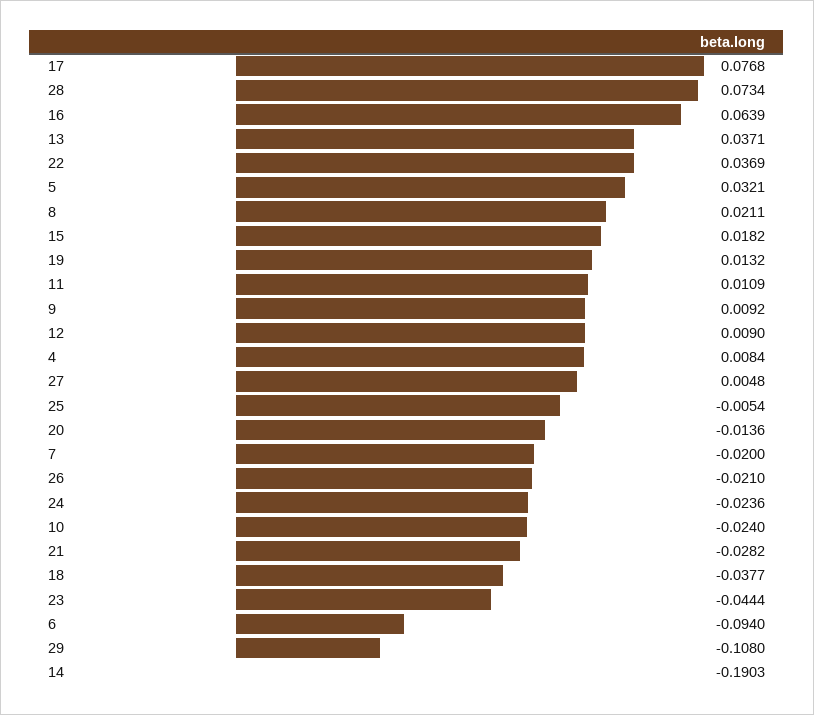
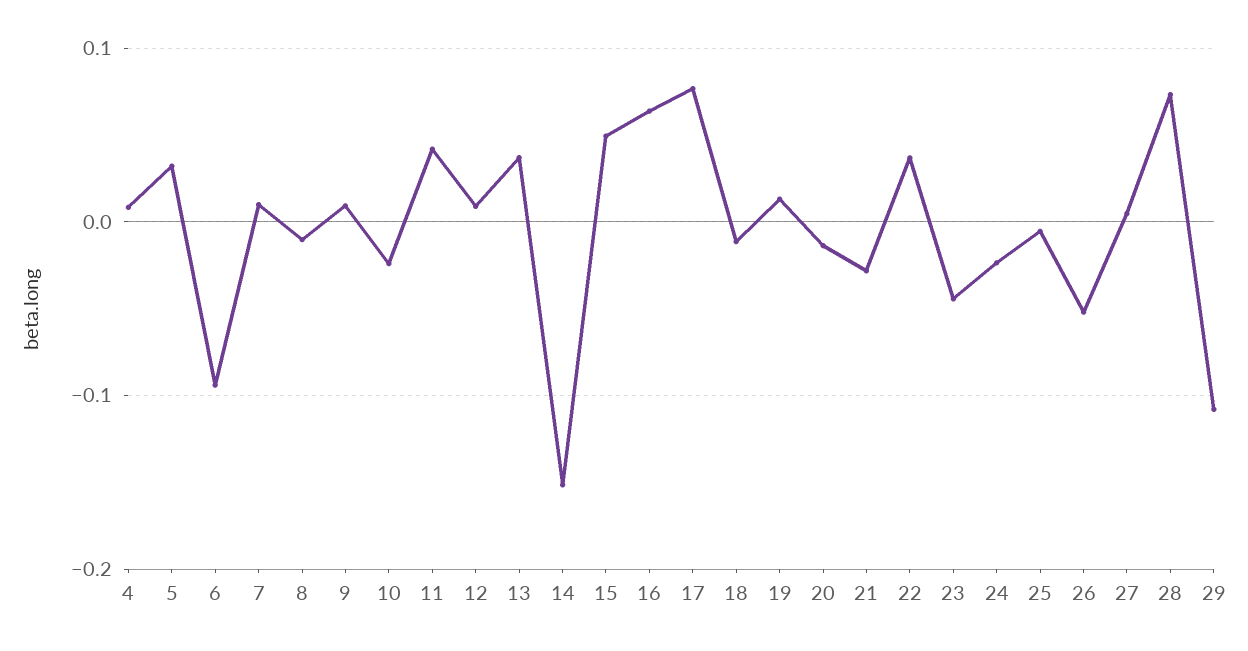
8: 0.0211 -> -0.01
15: 0.0182 -> 0.05
11: 0.0109 -> 0.04
7: -0.02 -> 0.01
26: -0.021 -> -0.05
18: -0.0377 -> -0.01
14: -0.1903 -> -0.15

